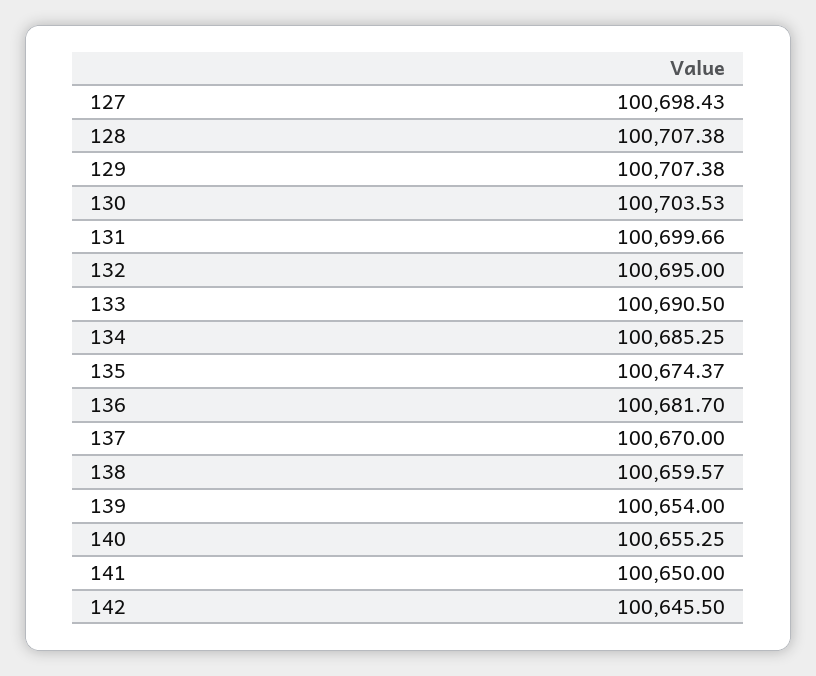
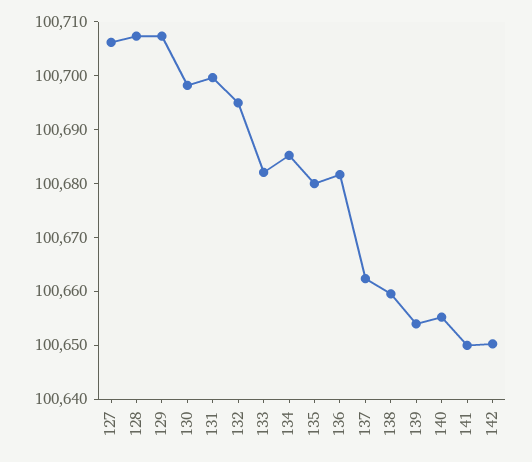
127: 100698.43 -> 100706
130: 100703.53 -> 100698
133: 100690.5 -> 100682
135: 100674.37 -> 100680
137: 100670 -> 100662
142: 100645.5 -> 100650

